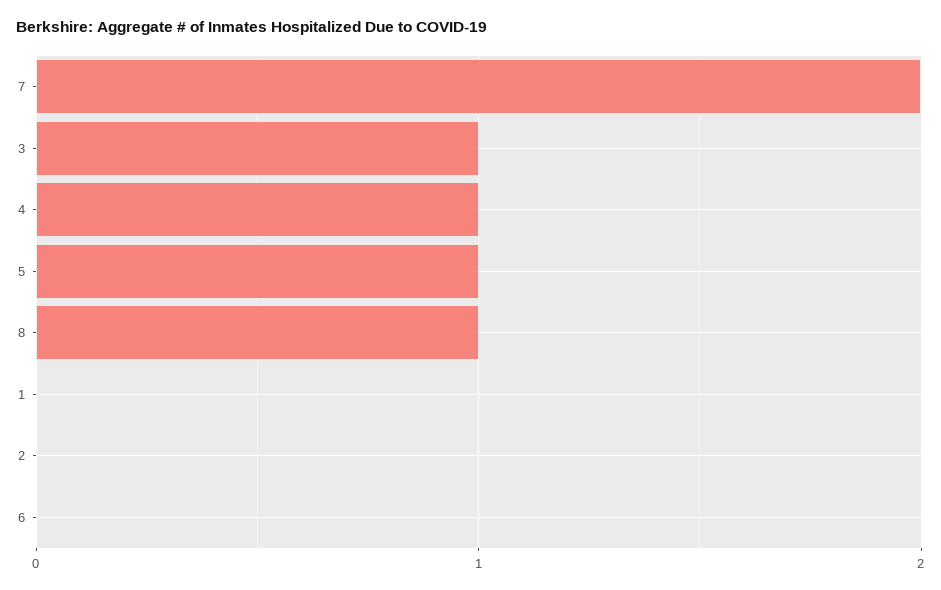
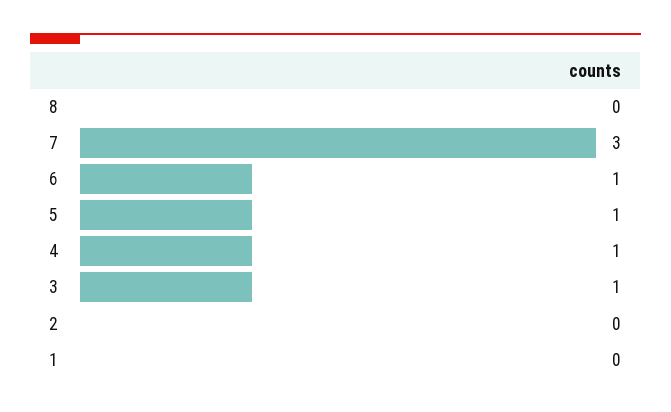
7: 2 -> 3
8: 1 -> 0
6: 0 -> 1

